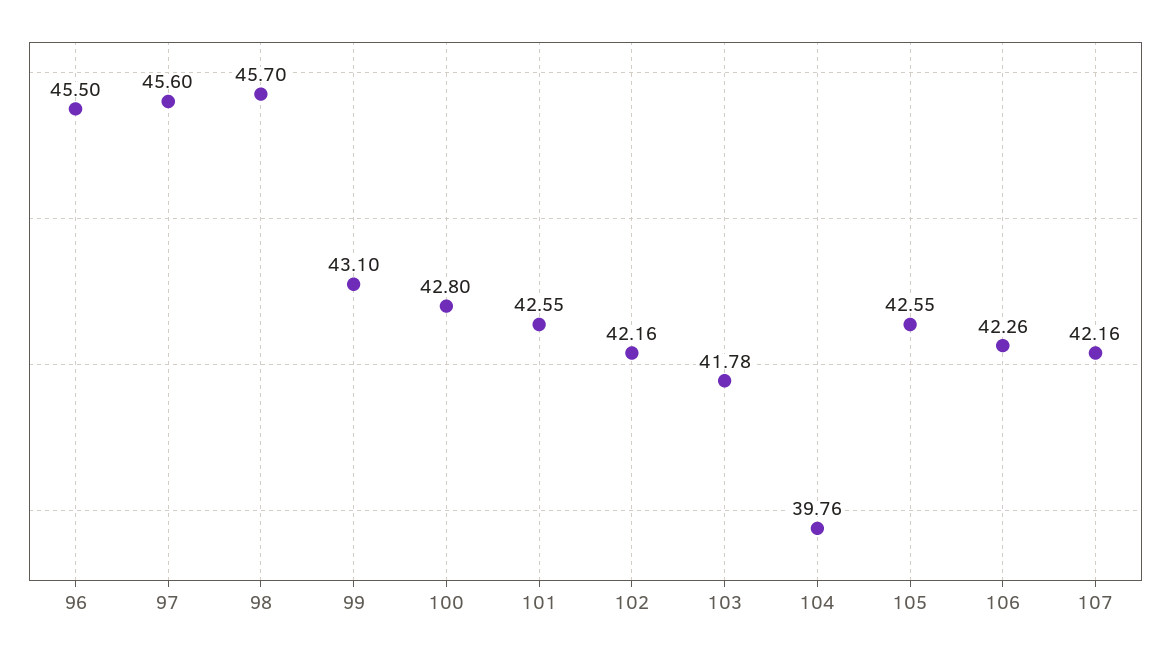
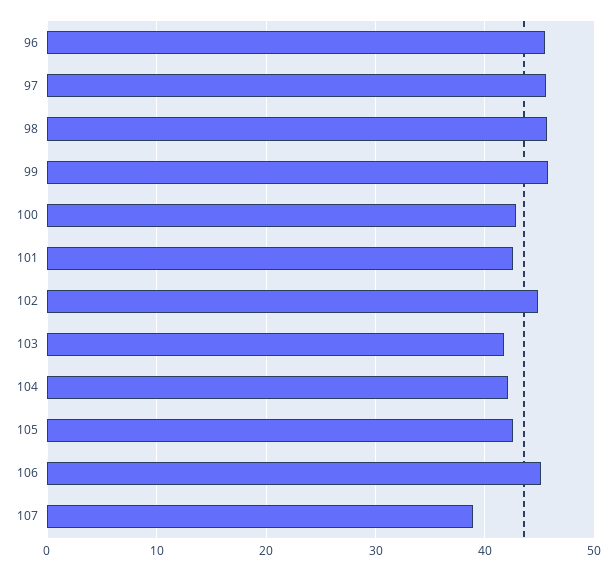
99: 43.1 -> 46
102: 42.16 -> 45
104: 39.76 -> 42
106: 42.26 -> 45
107: 42.16 -> 39

